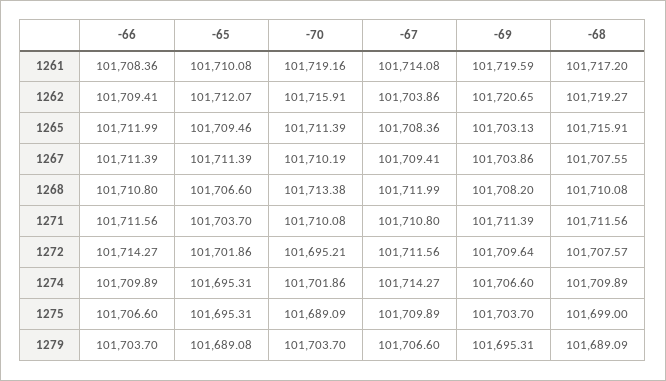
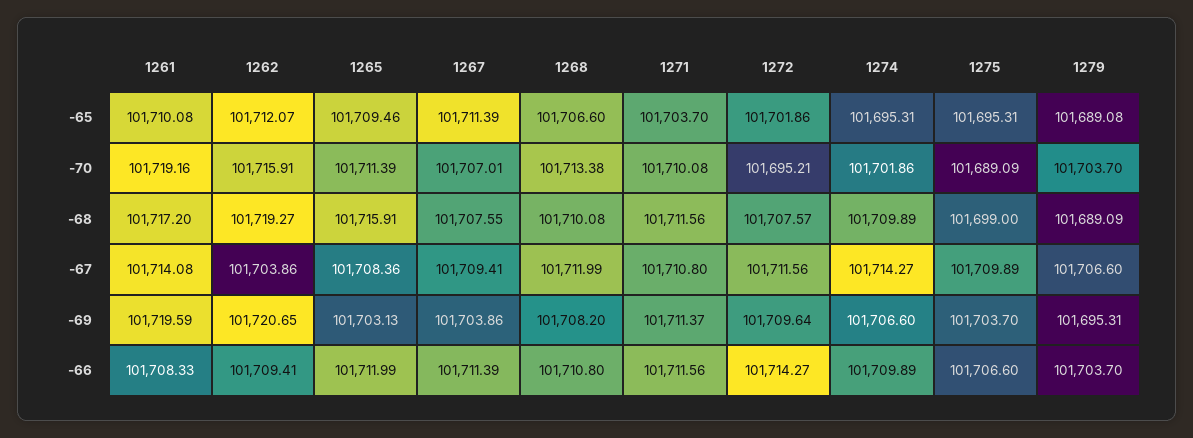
-66, 1261: 101708.36 -> 101708.33
-70, 1267: 101710.19 -> 101707.01
-69, 1271: 101711.39 -> 101711.37

